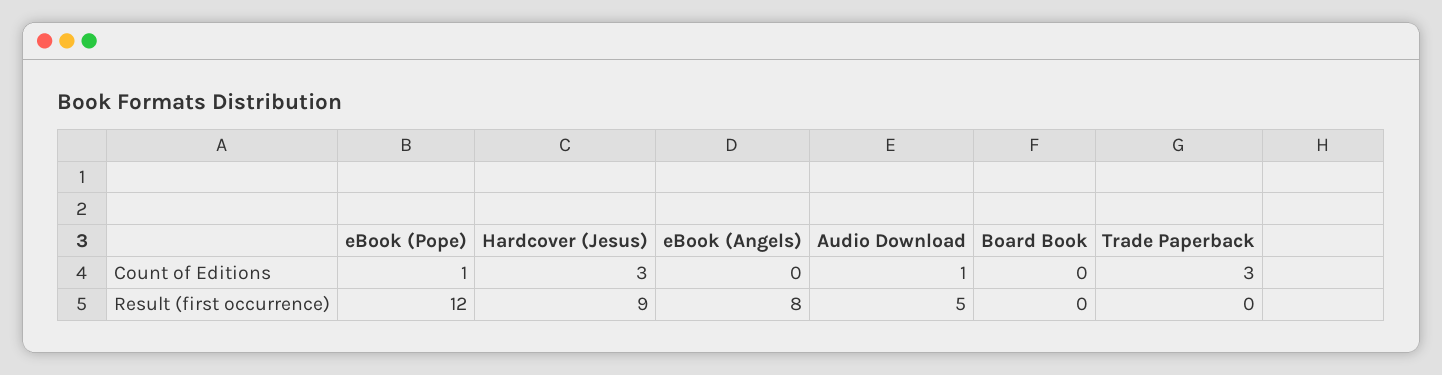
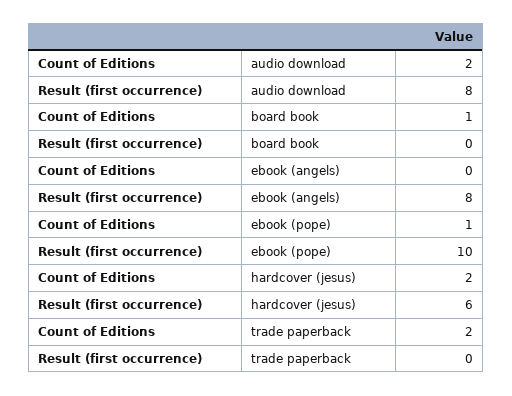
Hardcover (Jesus), Count of Editions: 3 -> 2
Audio Download, Count of Editions: 1 -> 2
Board Book, Count of Editions: 0 -> 1
Trade Paperback, Count of Editions: 3 -> 2
eBook (Pope), Result (first occurrence): 12 -> 10
Hardcover (Jesus), Result (first occurrence): 9 -> 6
Audio Download, Result (first occurrence): 5 -> 8

